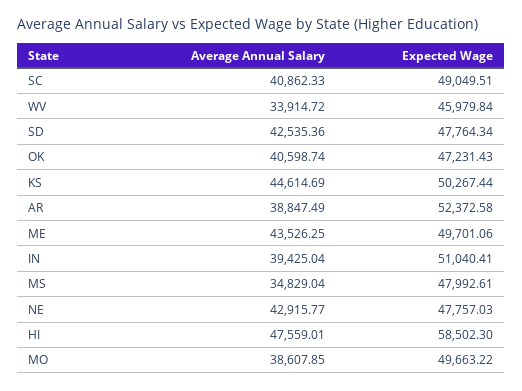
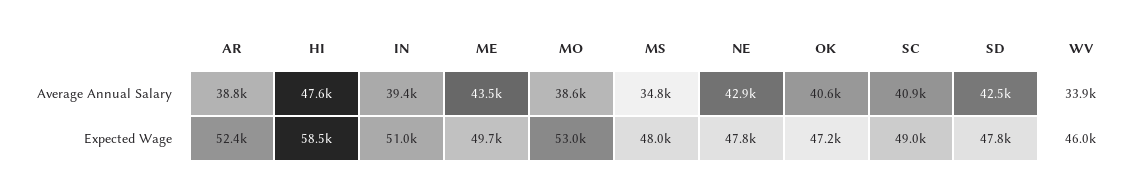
Average Annual Salary, KS: 44614.69 -> none
Expected Wage, KS: 50267.44 -> none
Expected Wage, MO: 49663.22 -> 53000

